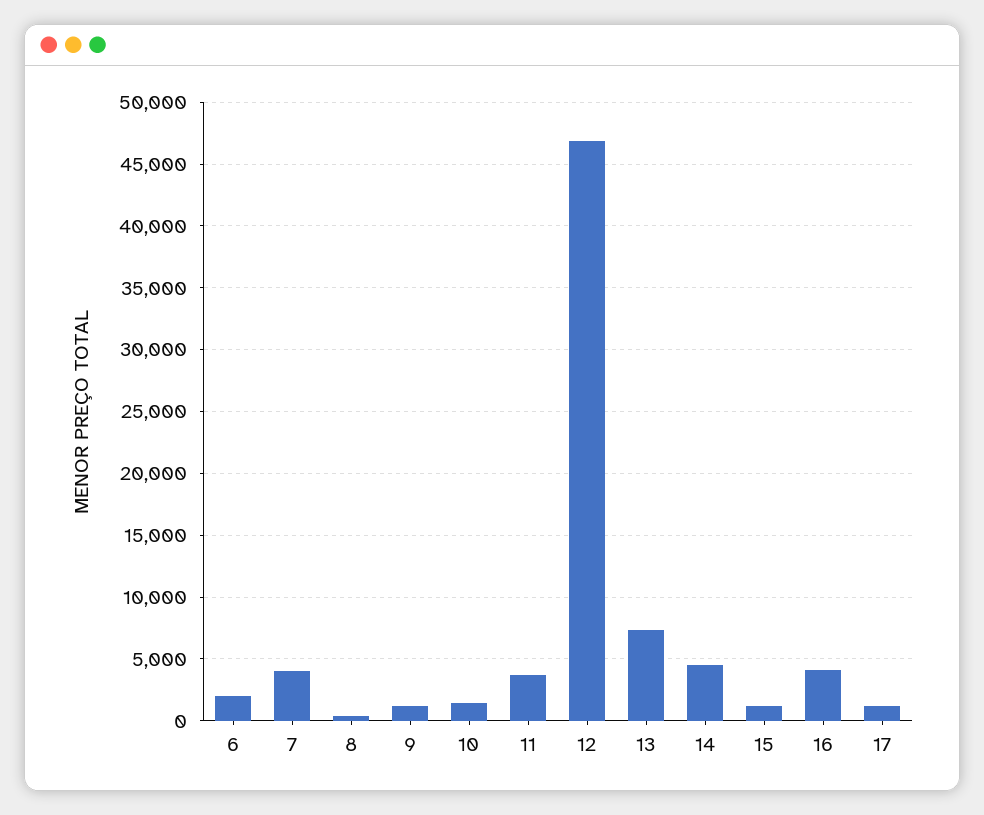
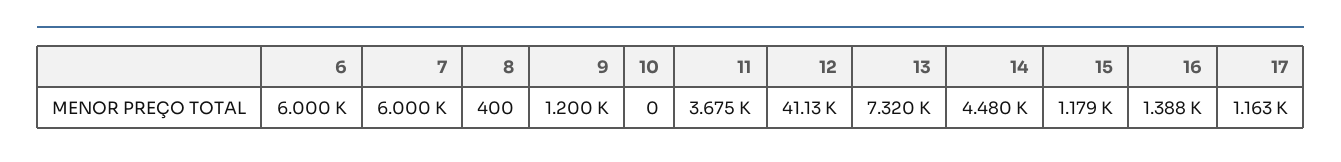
6: 2000 -> 6000
7: 4000 -> 6000
10: 1500 -> 0
12: 47000 -> 41130
16: 4000 -> 1388

